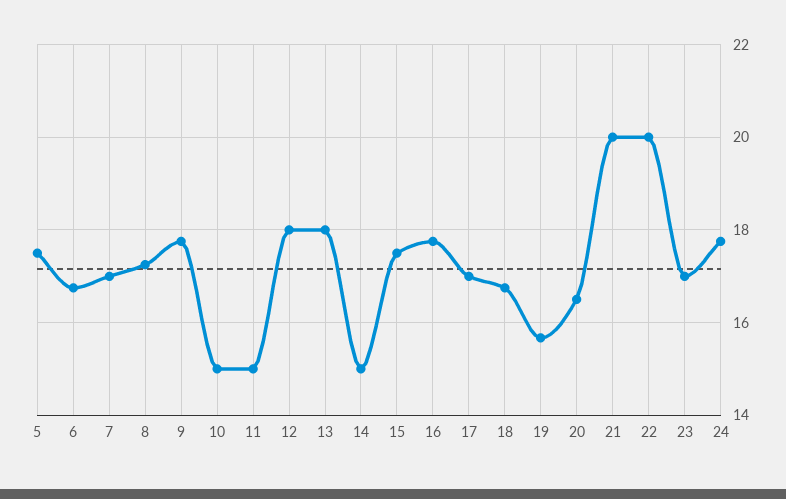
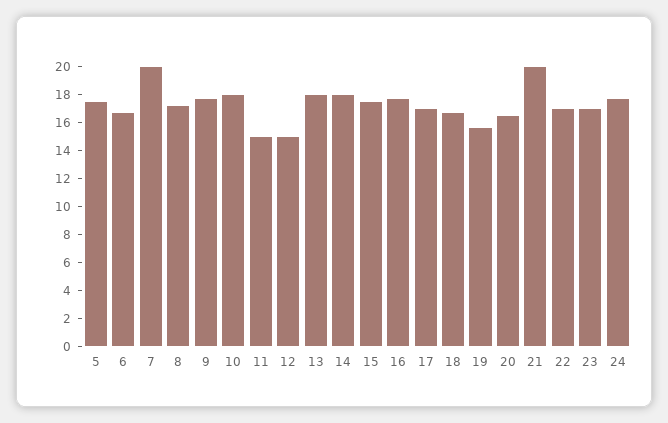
7: 17 -> 20
10: 15 -> 18
12: 18 -> 15
14: 15 -> 18
22: 20 -> 17

